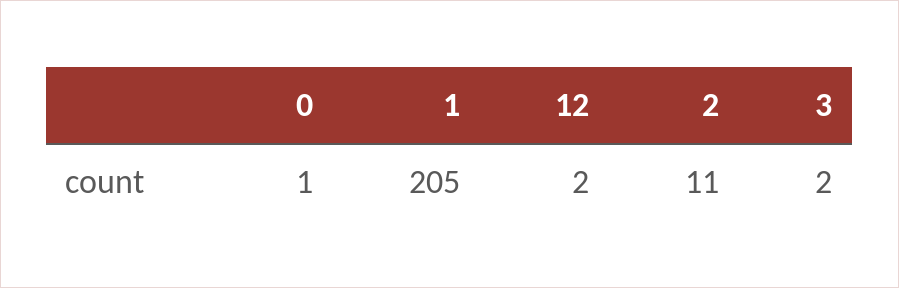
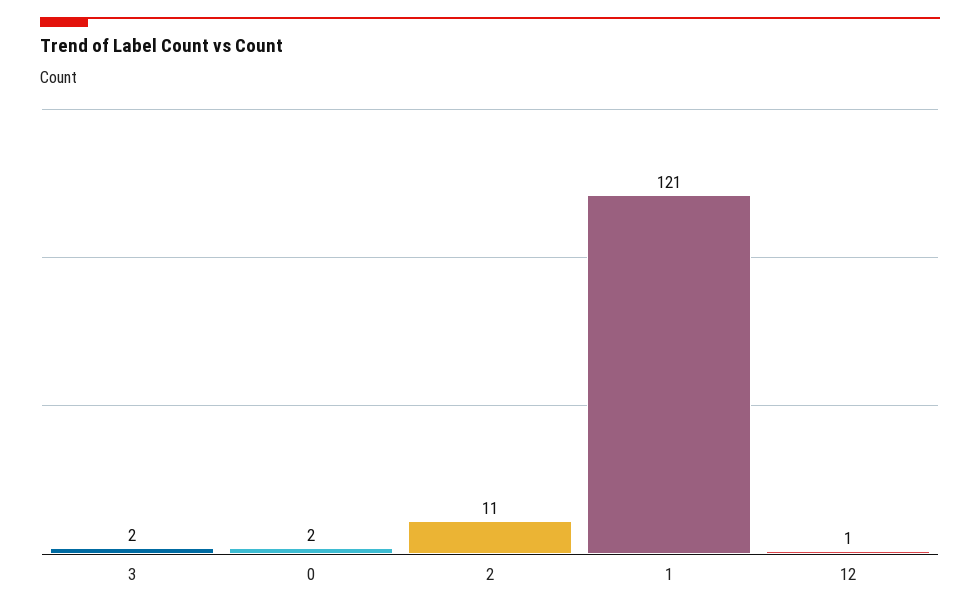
0: 1 -> 2
1: 205 -> 121
12: 2 -> 1

